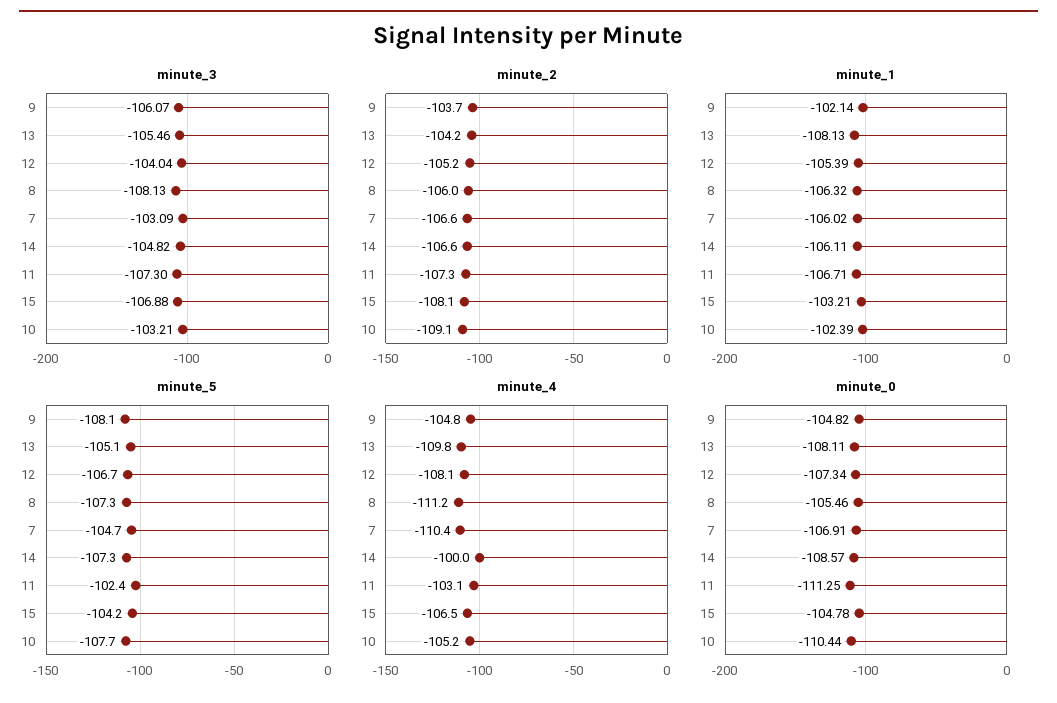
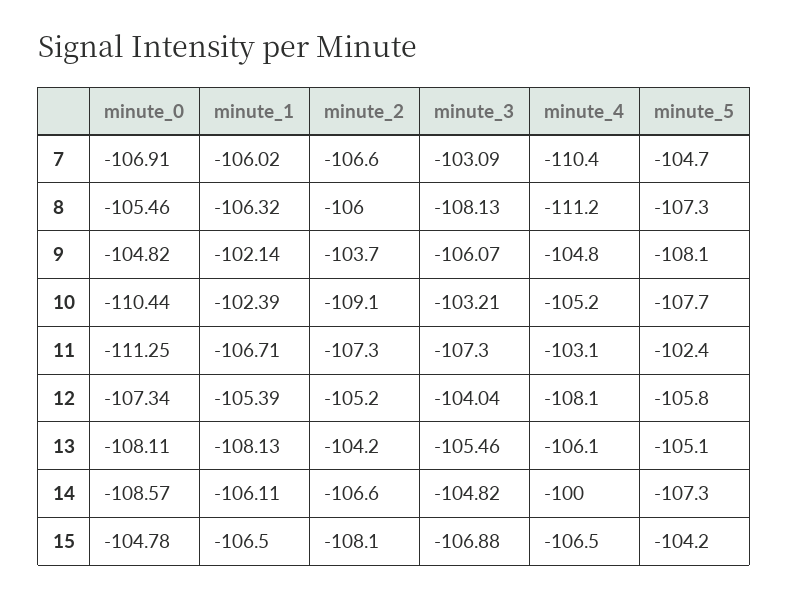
minute_1, 15: -103.21 -> -106.5
minute_5, 12: -106.7 -> -105.8
minute_4, 13: -109.8 -> -106.1

